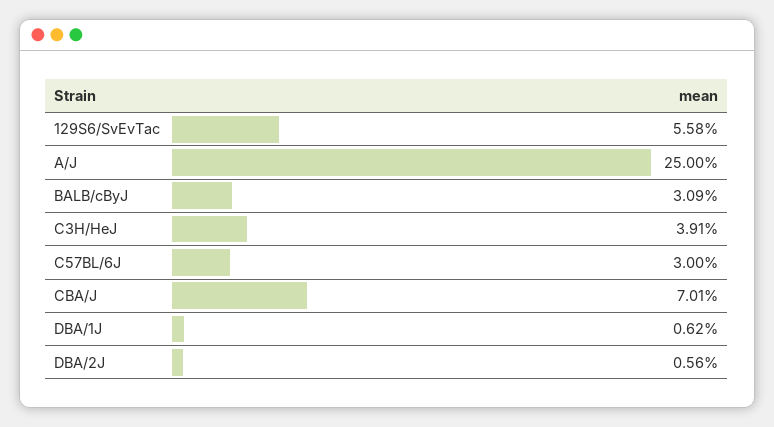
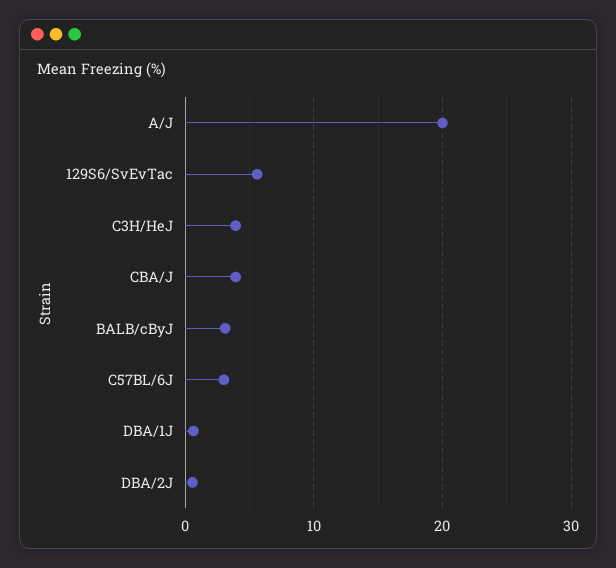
A/J: 25 -> 20
CBA/J: 7.01 -> 4

